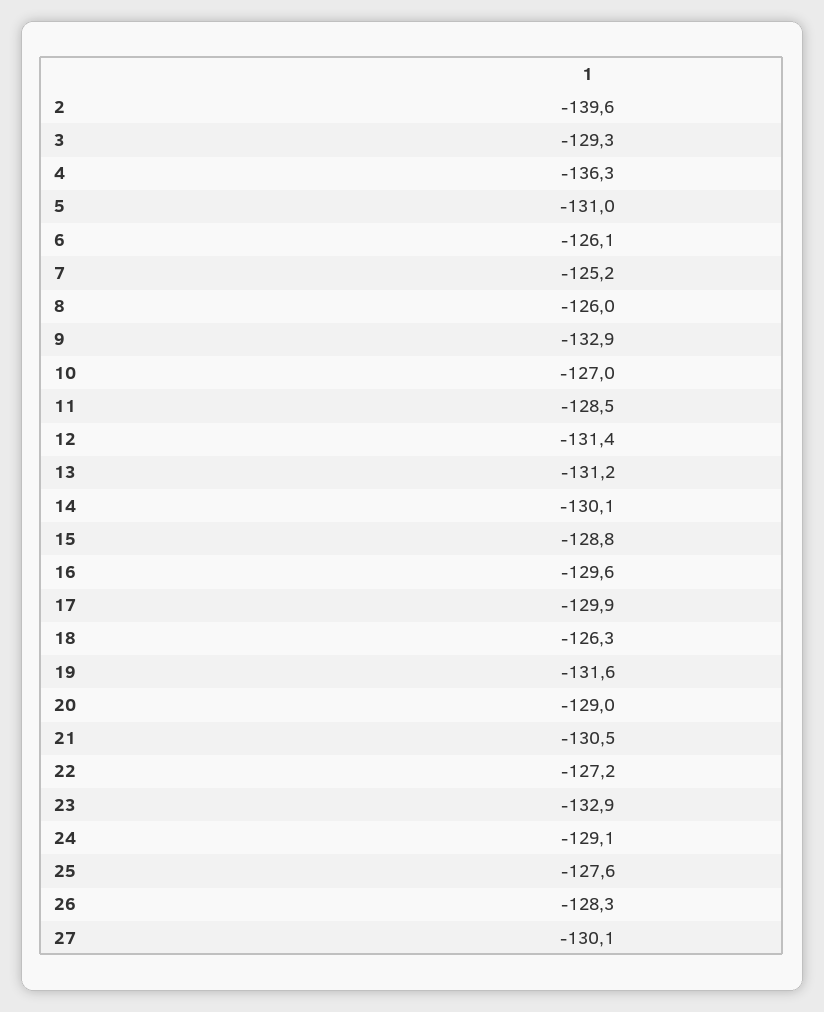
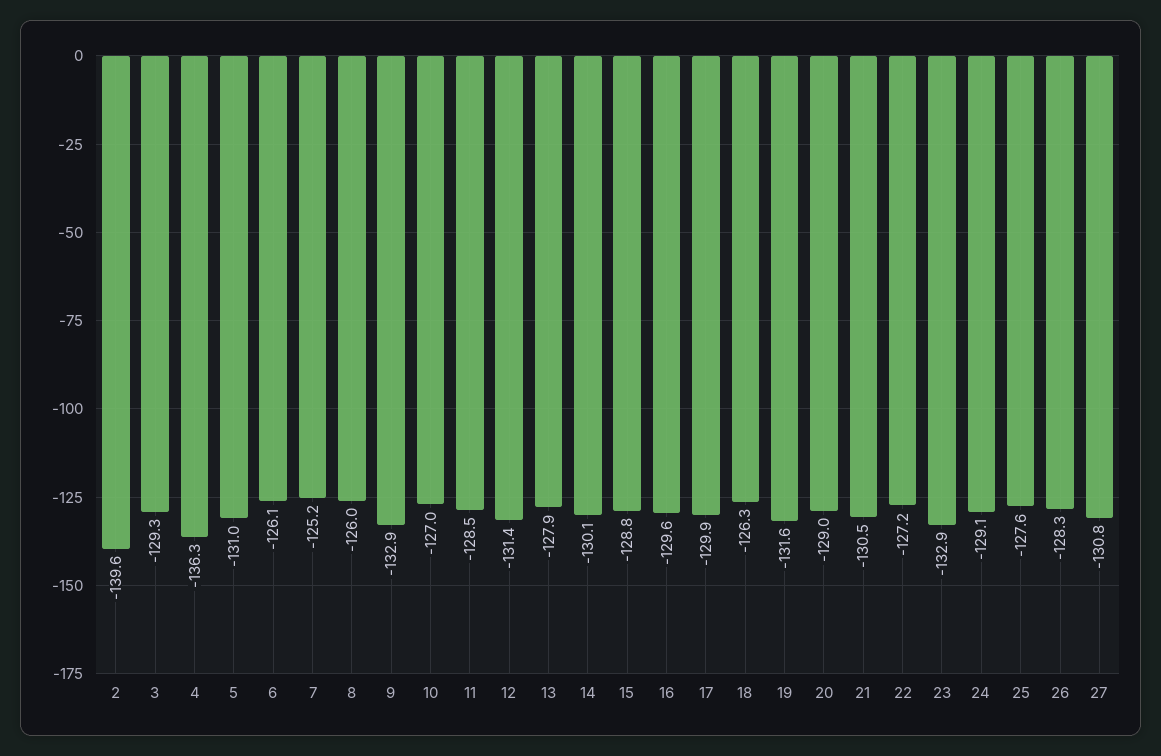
13: -131.2 -> -127.9
27: -130.1 -> -130.8

